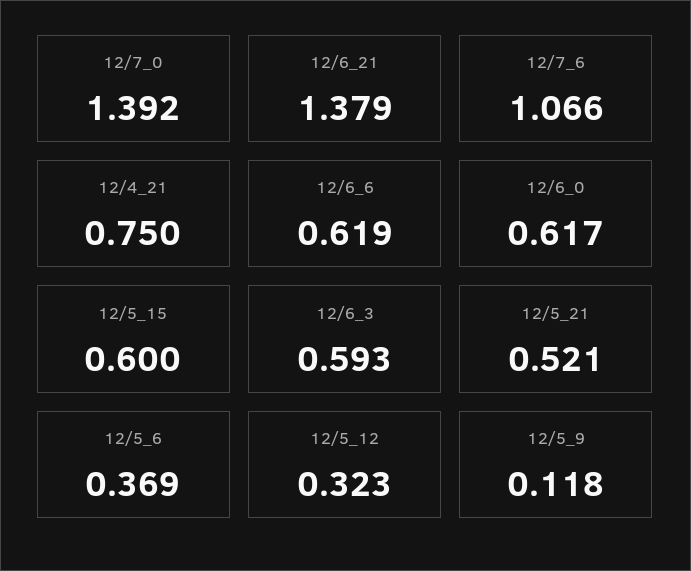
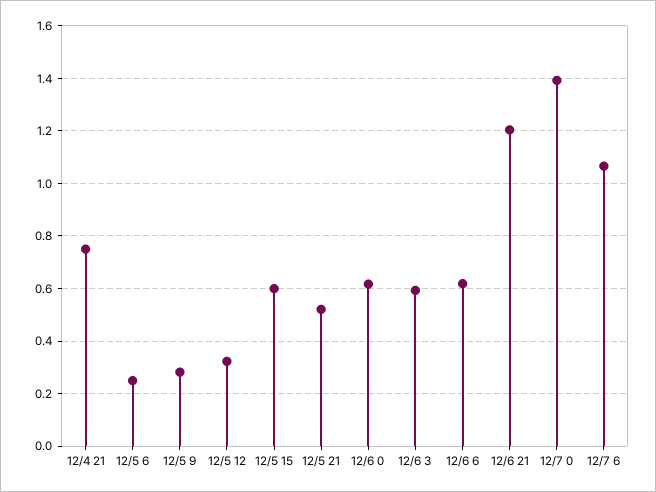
12/6_21: 1.379 -> 1.2
12/5_6: 0.369 -> 0.25
12/5_9: 0.118 -> 0.275

